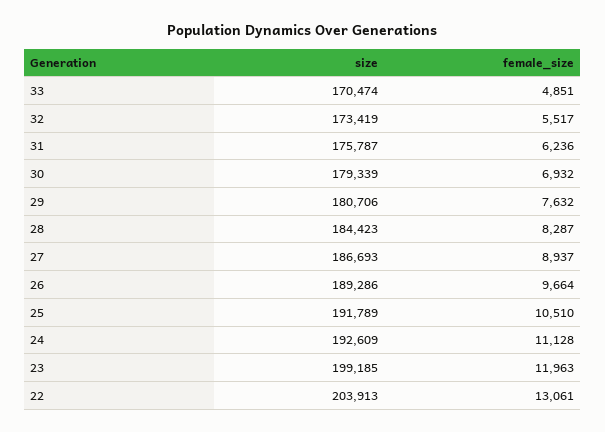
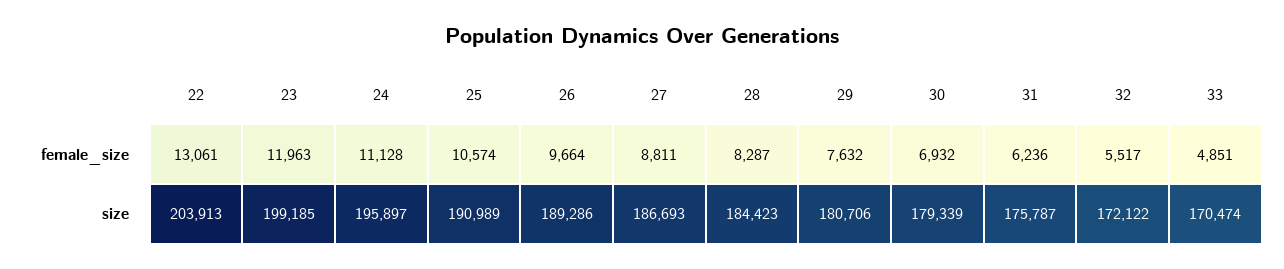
size, 32: 173419 -> 172122
female_size, 27: 8937 -> 8811
size, 25: 191789 -> 190989
female_size, 25: 10510 -> 10574
size, 24: 192609 -> 195897

